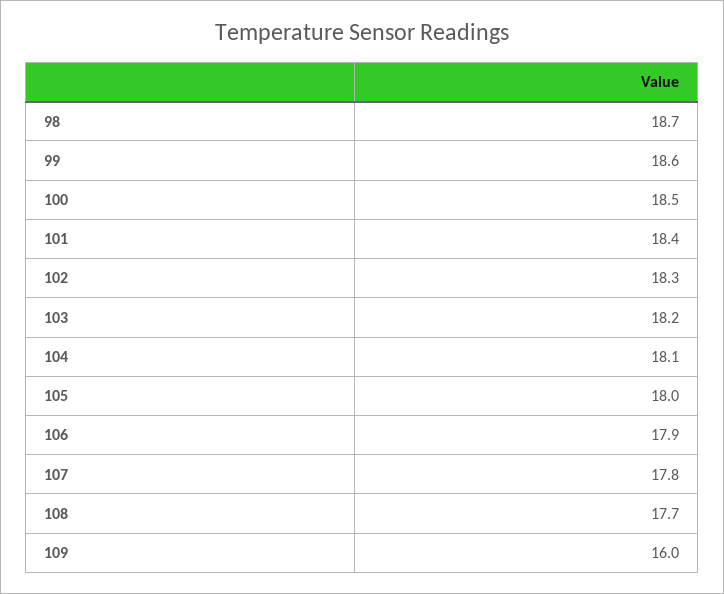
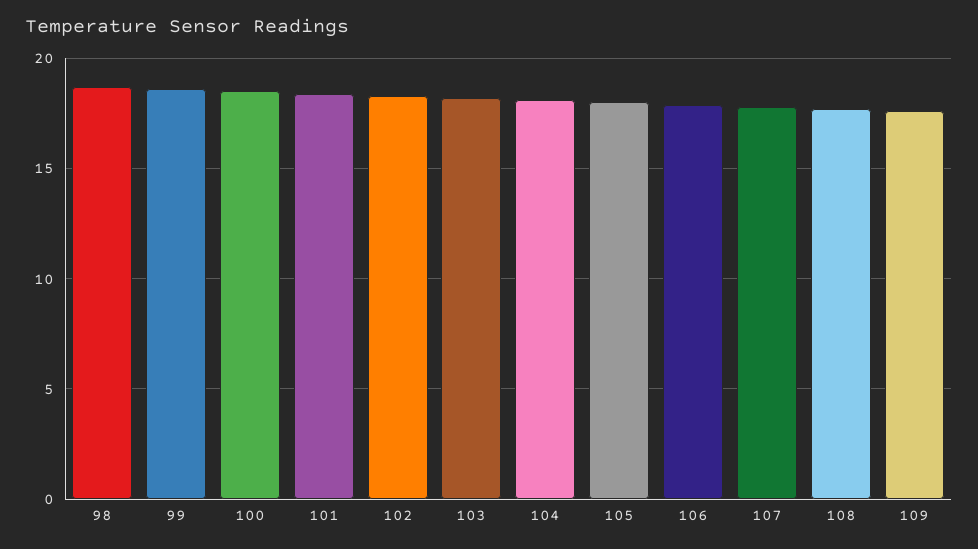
109: 16 -> 17.5

